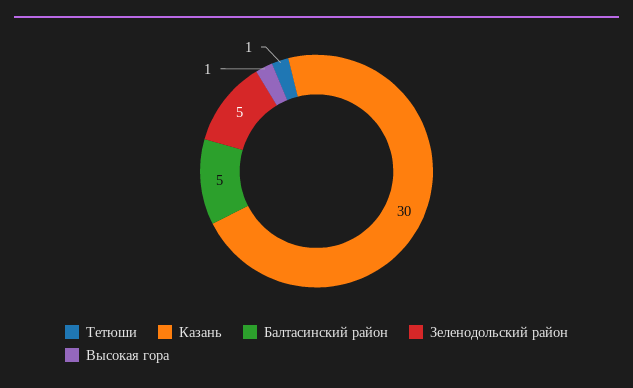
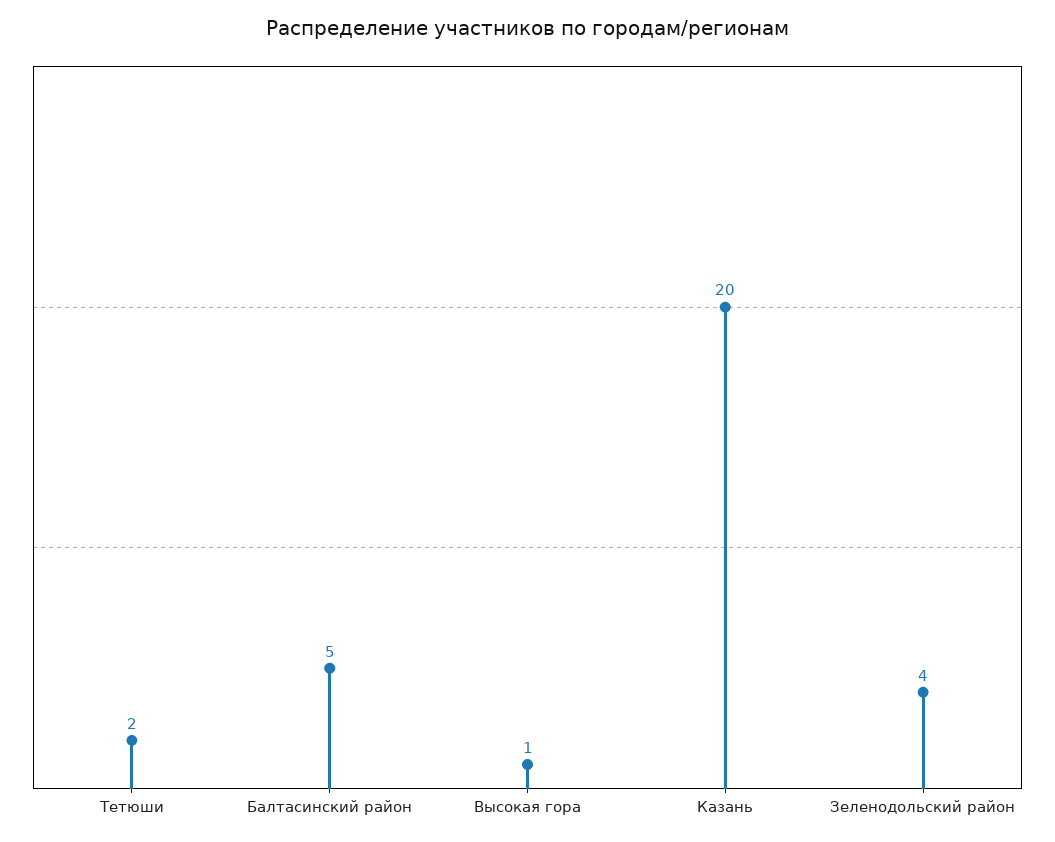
Тетюши: 1 -> 2
Казань: 30 -> 20
Зеленодольский район: 5 -> 4

